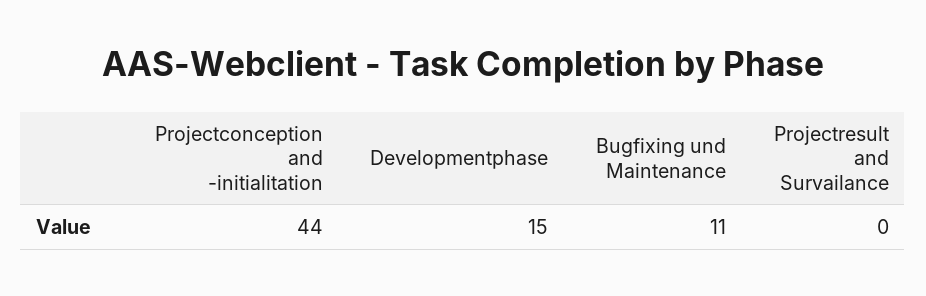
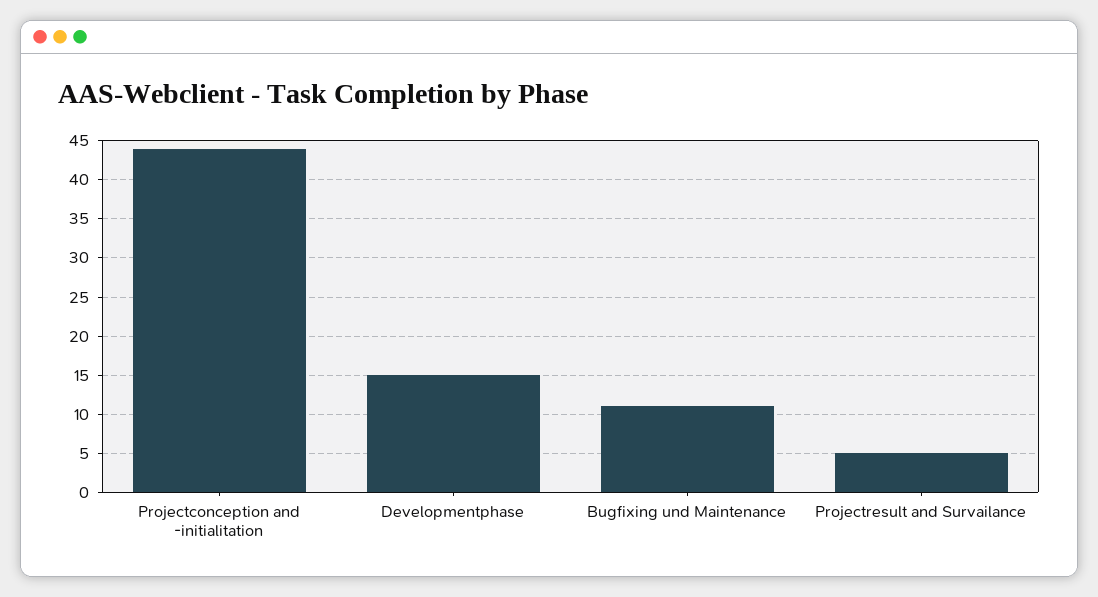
Projectresult and Survailance: 0 -> 5

